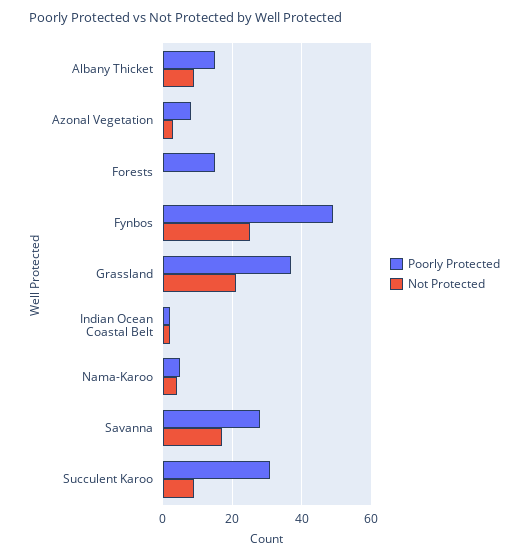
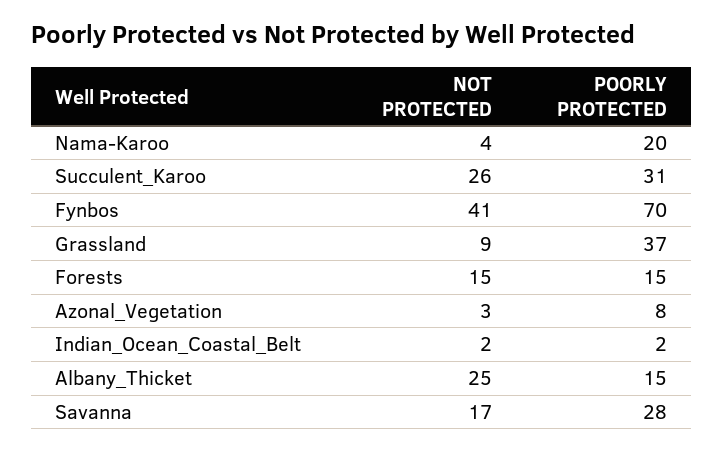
Not Protected, Albany Thicket: 10 -> 25
Not Protected, Forests: 0 -> 15
Poorly Protected, Fynbos: 50 -> 70
Not Protected, Fynbos: 25 -> 41
Not Protected, Grassland: 20 -> 9
Poorly Protected, Nama-Karoo: 5 -> 20
Not Protected, Succulent Karoo: 10 -> 26

